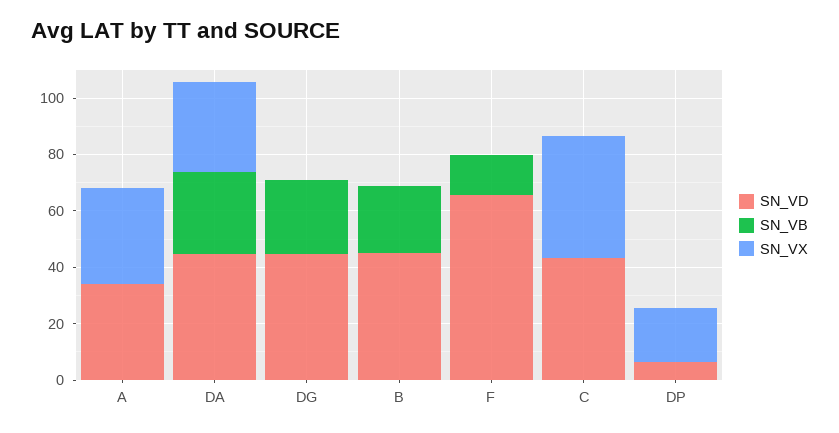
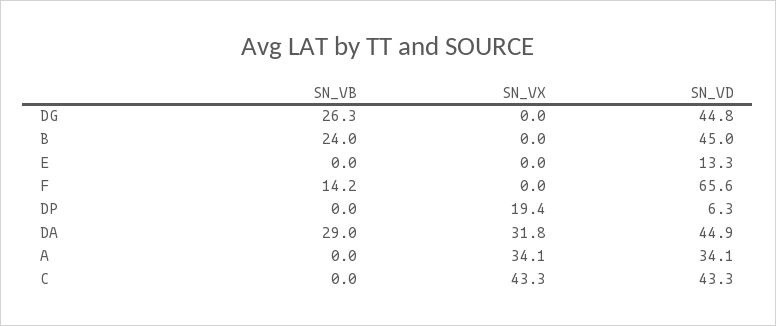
SN_VB, E: none -> 0
SN_VX, E: none -> 0
SN_VD, E: none -> 13.3

